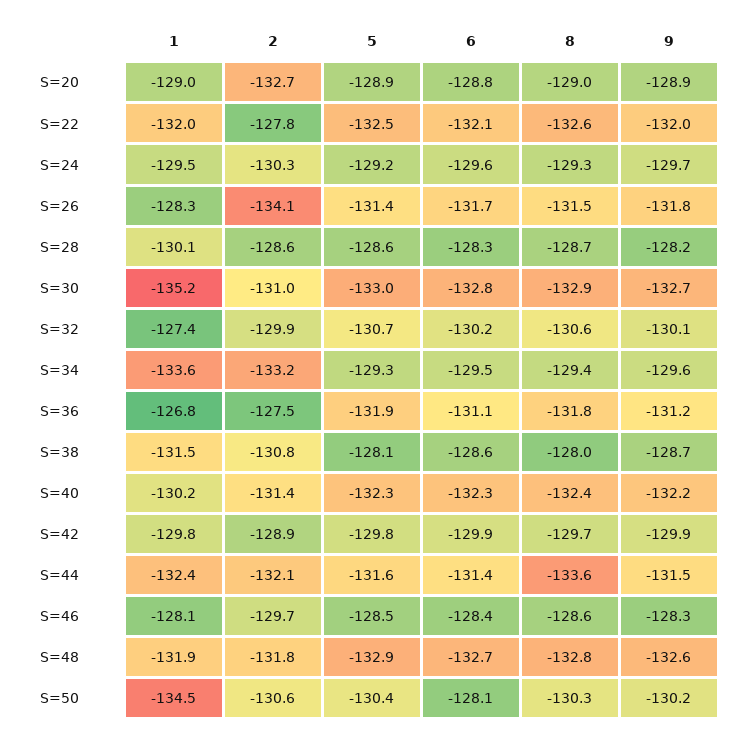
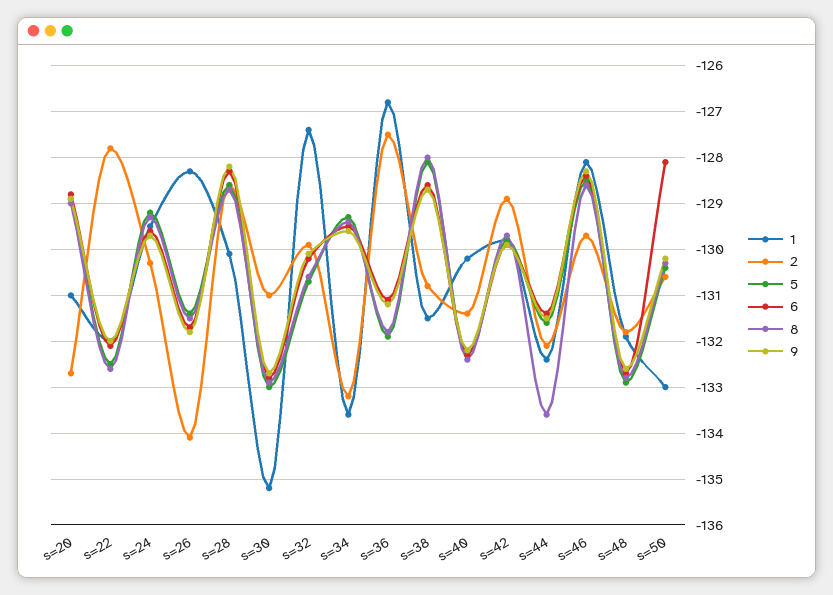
1, S=20: -129 -> -131
1, S=50: -134.5 -> -133

